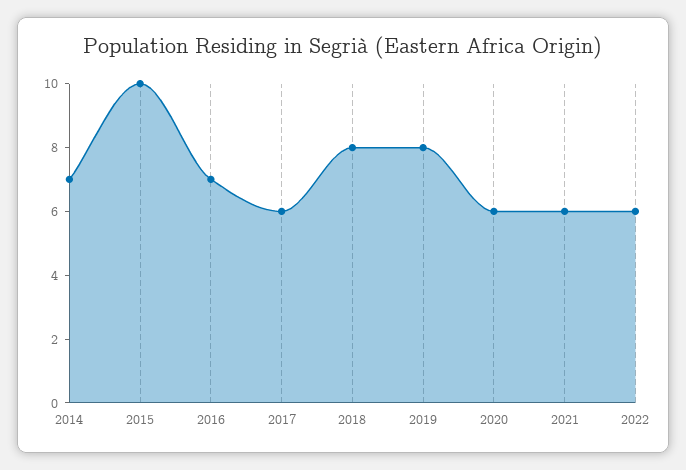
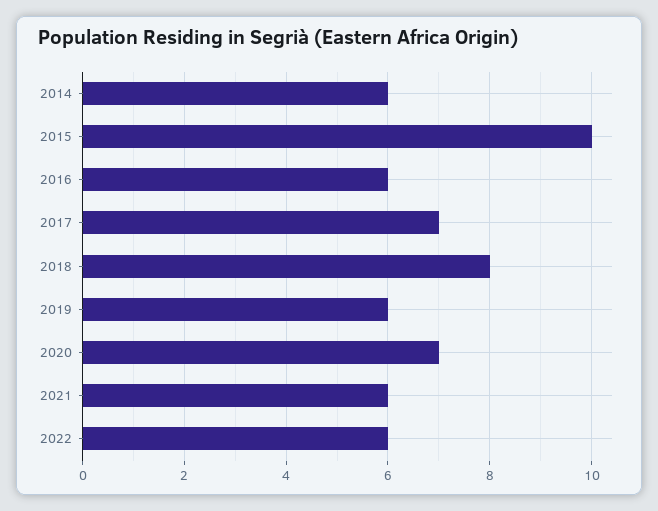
2014: 7 -> 6
2016: 7 -> 6
2017: 6 -> 7
2019: 8 -> 6
2020: 6 -> 7

